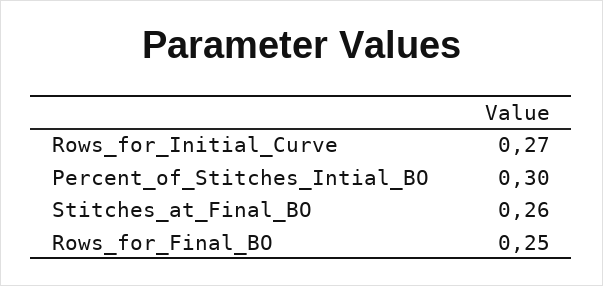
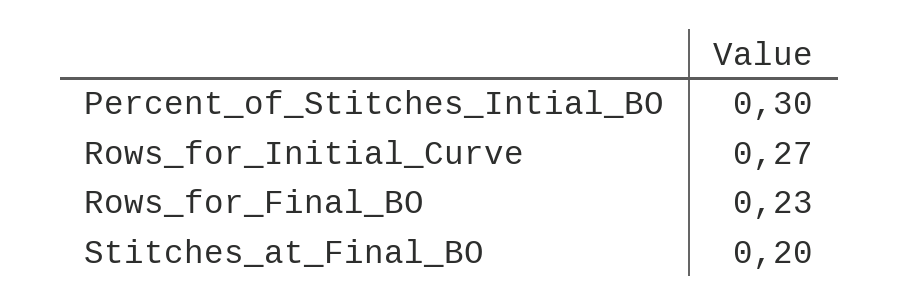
Stitches_at_Final_BO: 0.26 -> 0.2
Rows_for_Final_BO: 0.25 -> 0.23

